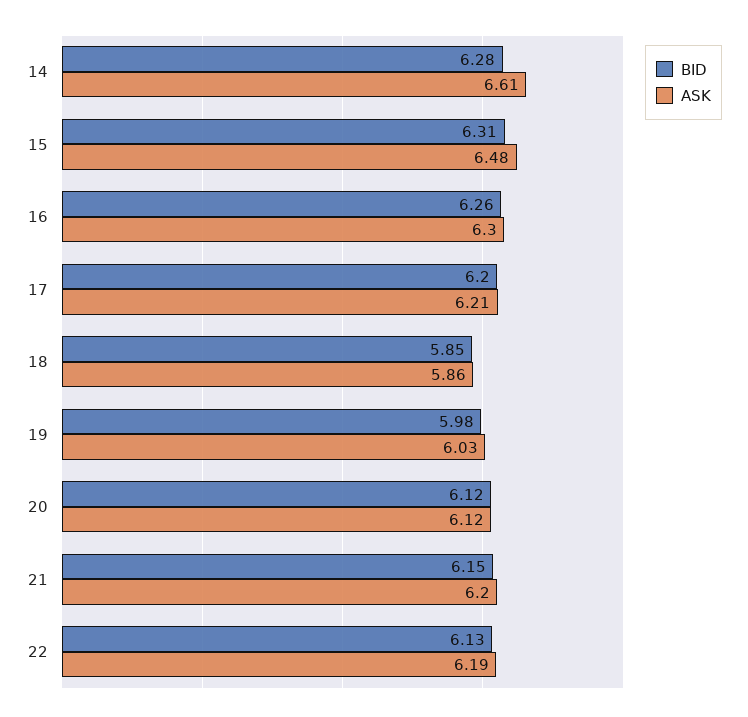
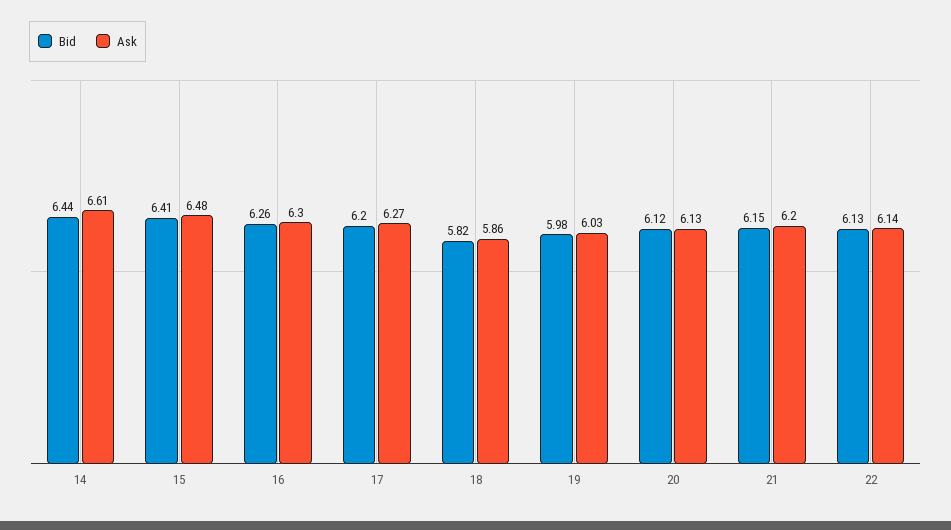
BID, 14: 6.28 -> 6.44
BID, 15: 6.31 -> 6.41
ASK, 17: 6.21 -> 6.27
BID, 18: 5.85 -> 5.82
ASK, 20: 6.12 -> 6.13
ASK, 22: 6.19 -> 6.14

